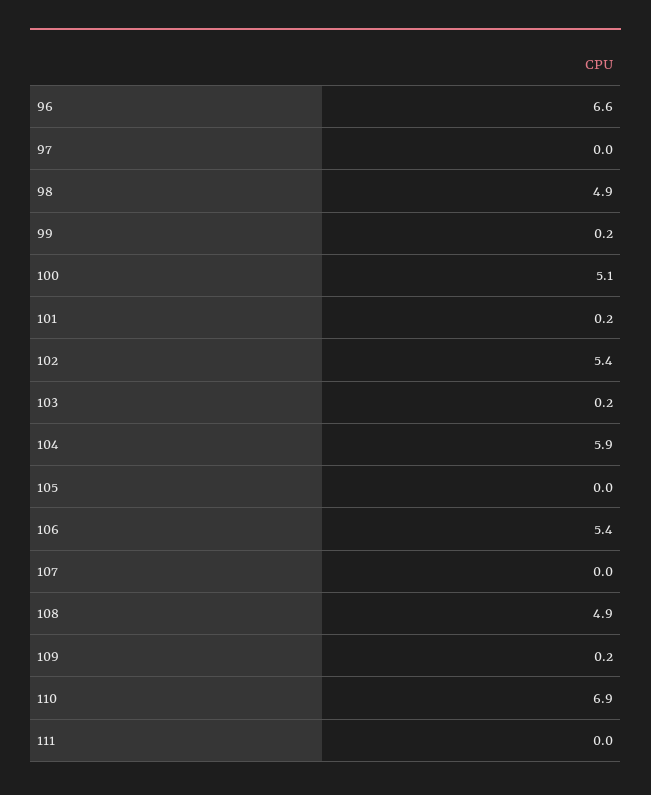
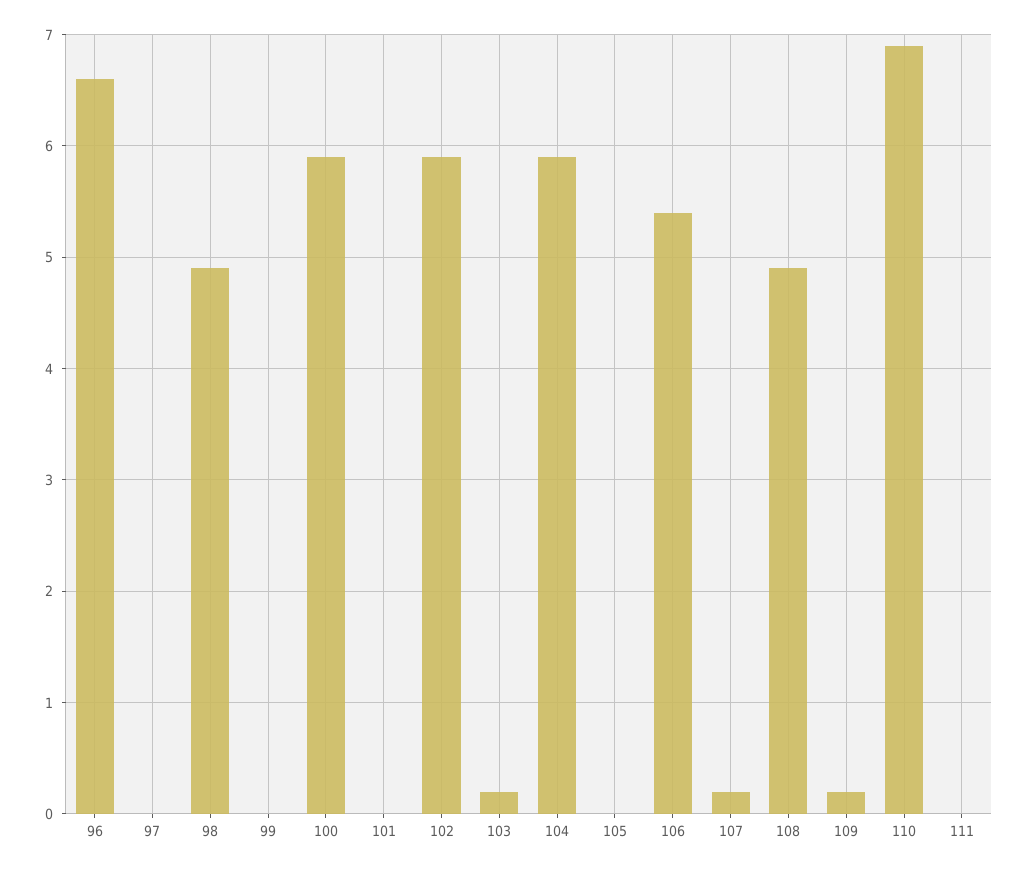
99: 0.2 -> 0
100: 5.1 -> 5.9
101: 0.2 -> 0
102: 5.4 -> 5.9
107: 0 -> 0.2

